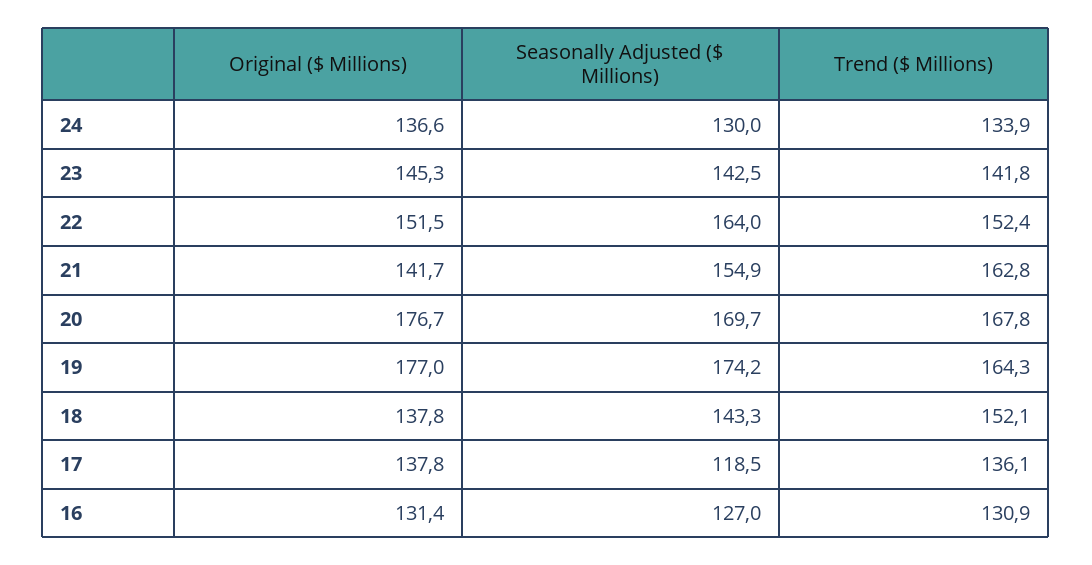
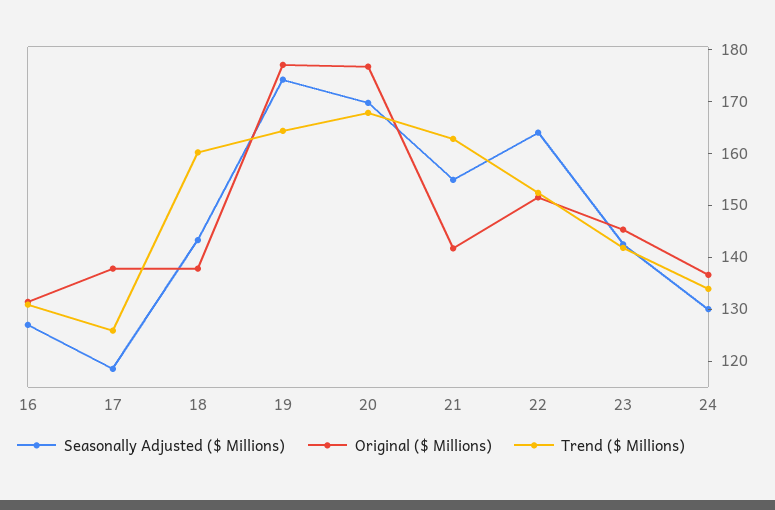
Trend ($ Millions), 18: 152.1 -> 160
Trend ($ Millions), 17: 136.1 -> 126

